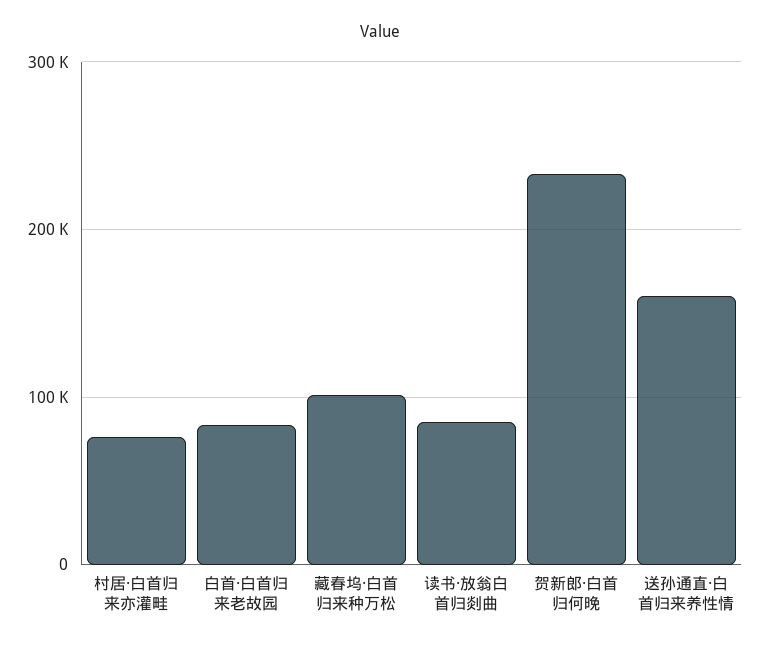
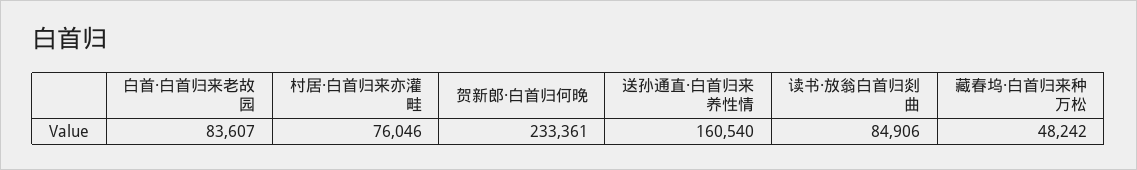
藏春坞·白首归来种万松: 100000 -> 48242

